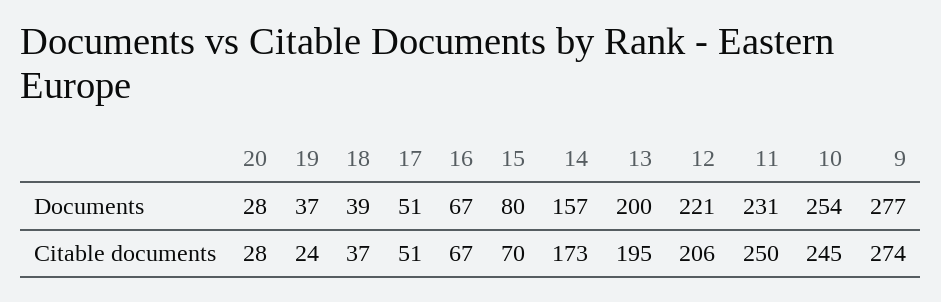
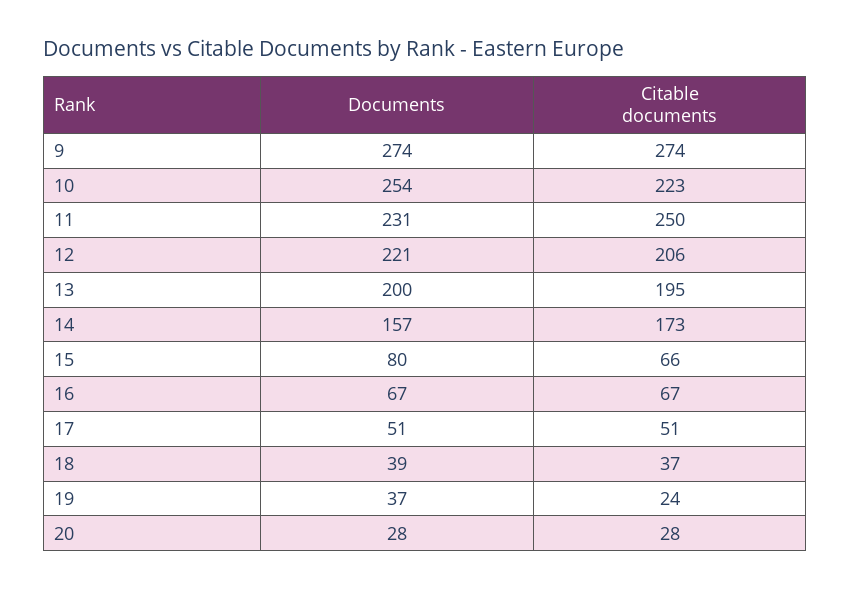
9, Documents: 277 -> 274
15, Citable documents: 70 -> 66
10, Citable documents: 245 -> 223

